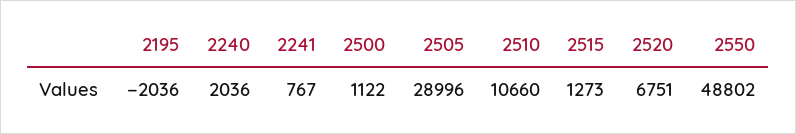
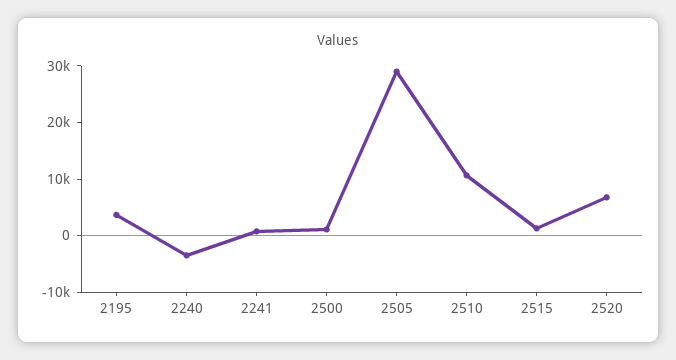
2195: -2036 -> 4000
2240: 2036 -> -4000
2550: 48802 -> none

